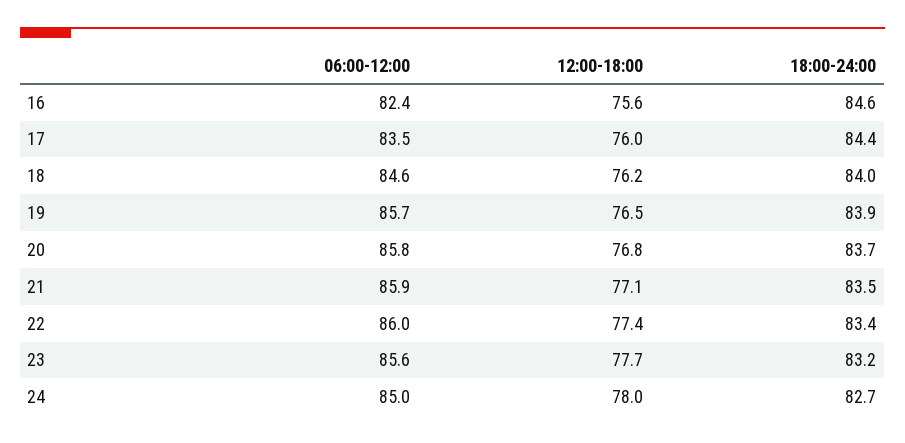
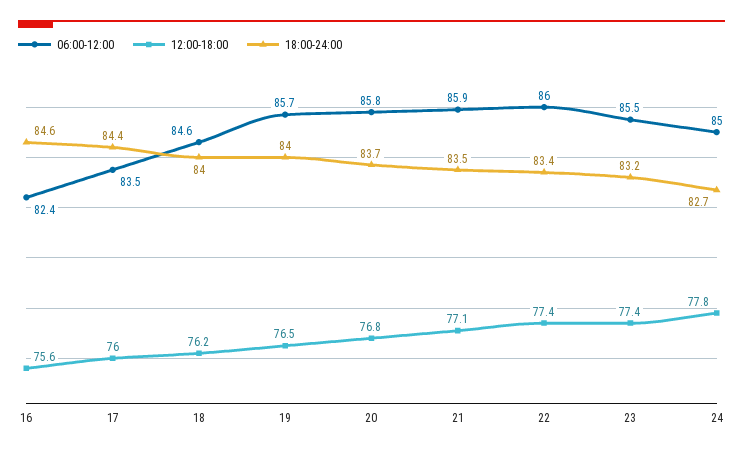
18:00-24:00, 19: 83.9 -> 84
06:00-12:00, 23: 85.6 -> 85.5
12:00-18:00, 23: 77.7 -> 77.4
12:00-18:00, 24: 78 -> 77.8

